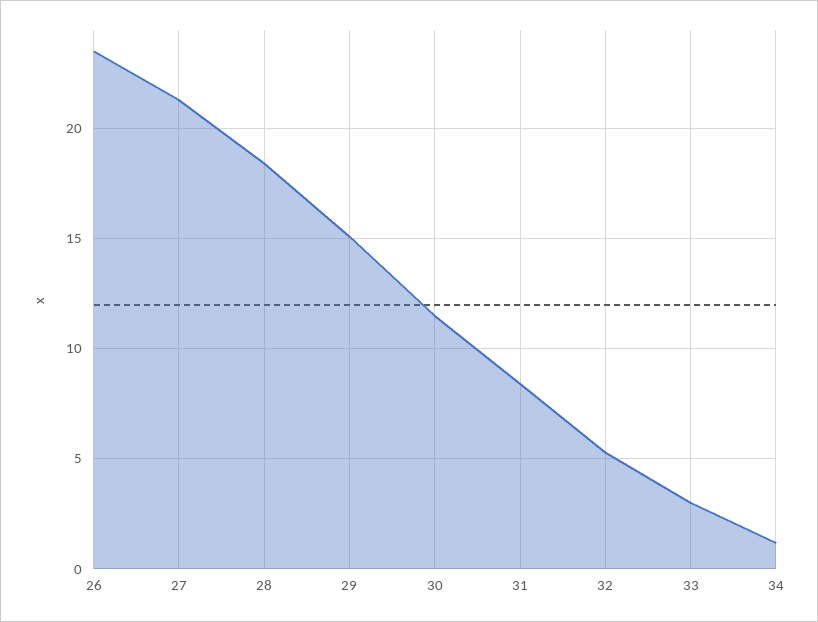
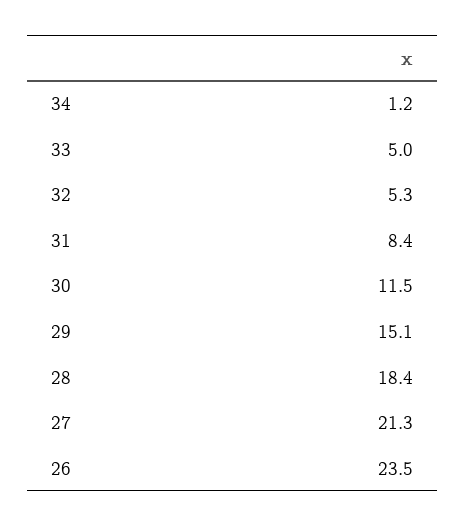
33: 3 -> 5

